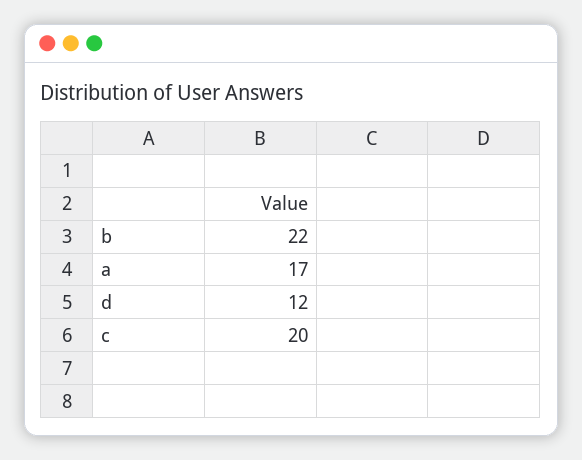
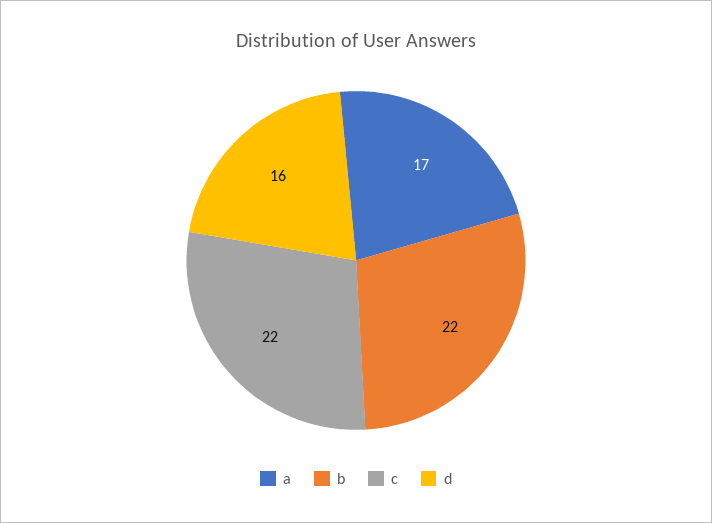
d: 12 -> 16
c: 20 -> 22

